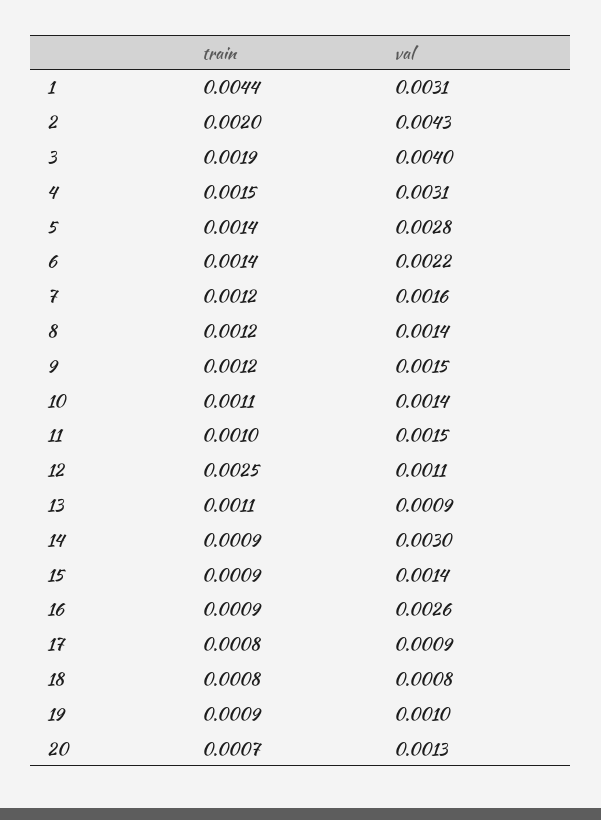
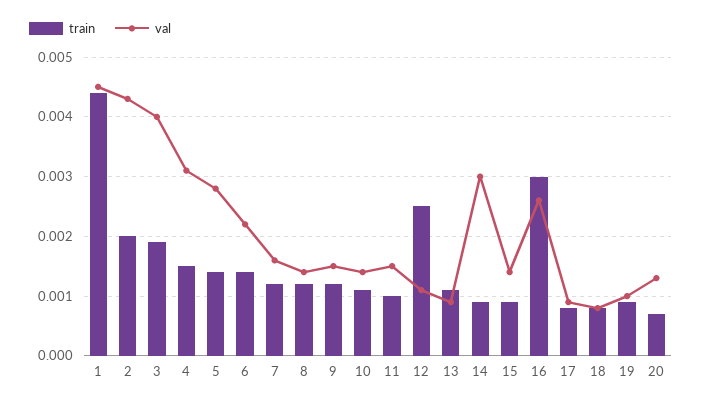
val, 1: 0.0031 -> 0.0045
train, 16: 0.0009 -> 0.003

